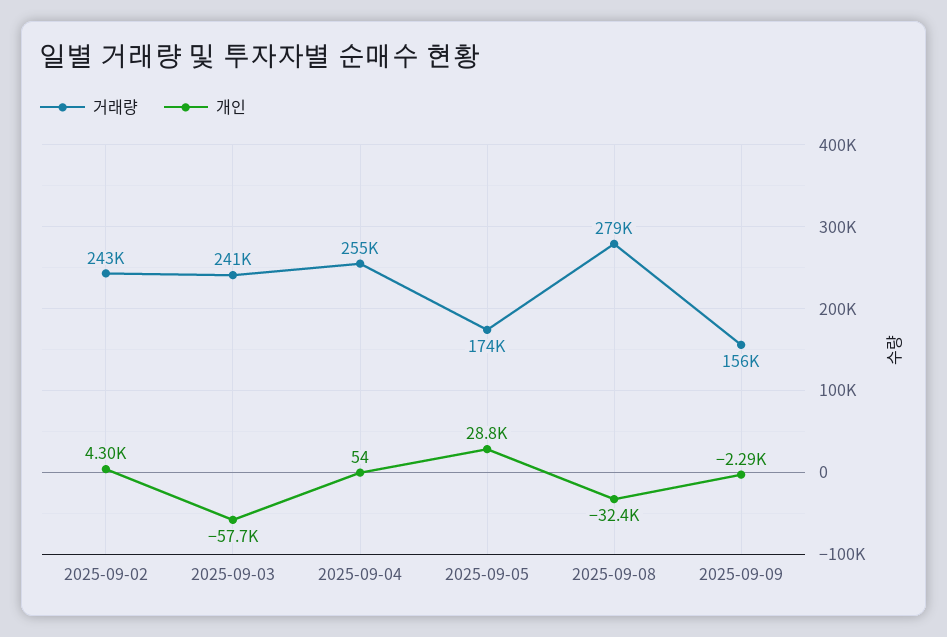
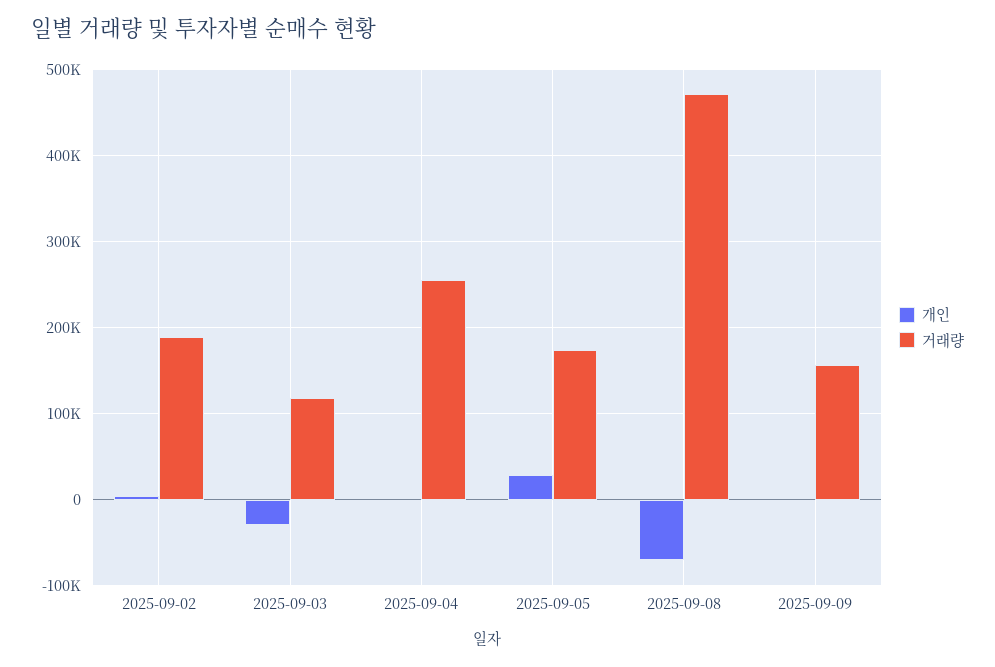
거래량, 2025-09-02: 243000 -> 190000
거래량, 2025-09-03: 241000 -> 120000
개인, 2025-09-03: -57700 -> -30000
거래량, 2025-09-08: 279000 -> 470000
개인, 2025-09-08: -32400 -> -70000

